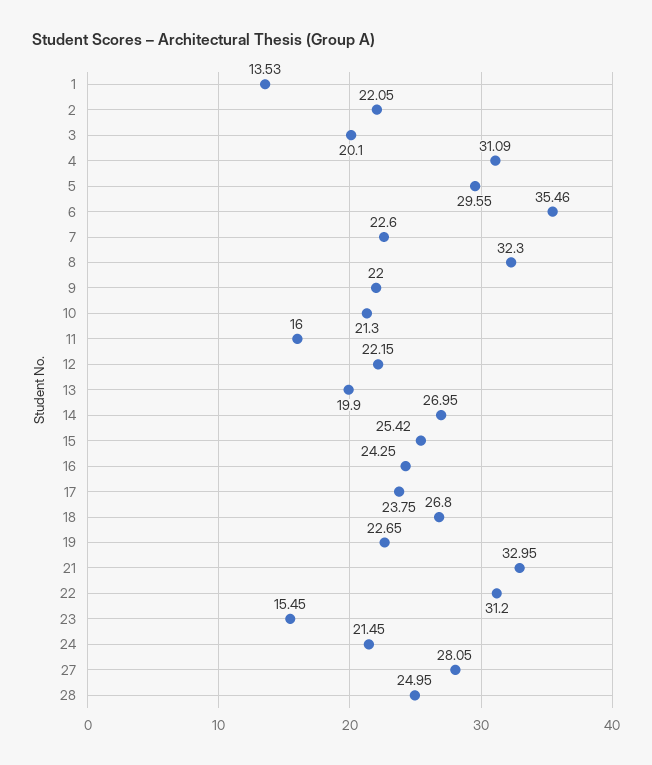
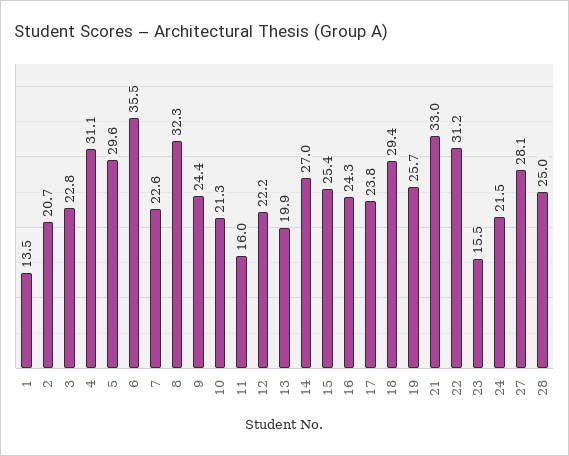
2: 22.05 -> 20.7
3: 20.1 -> 22.8
9: 22 -> 24.4
18: 26.8 -> 29.4
19: 22.65 -> 25.7

